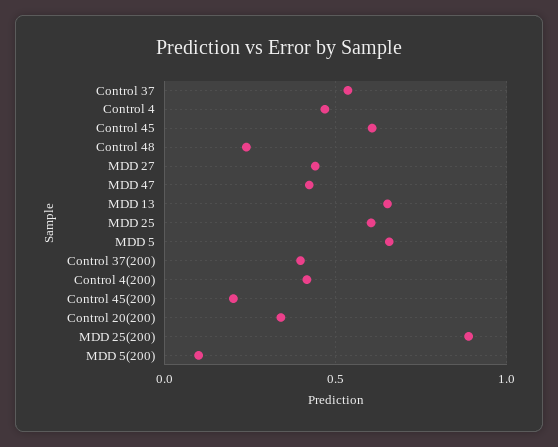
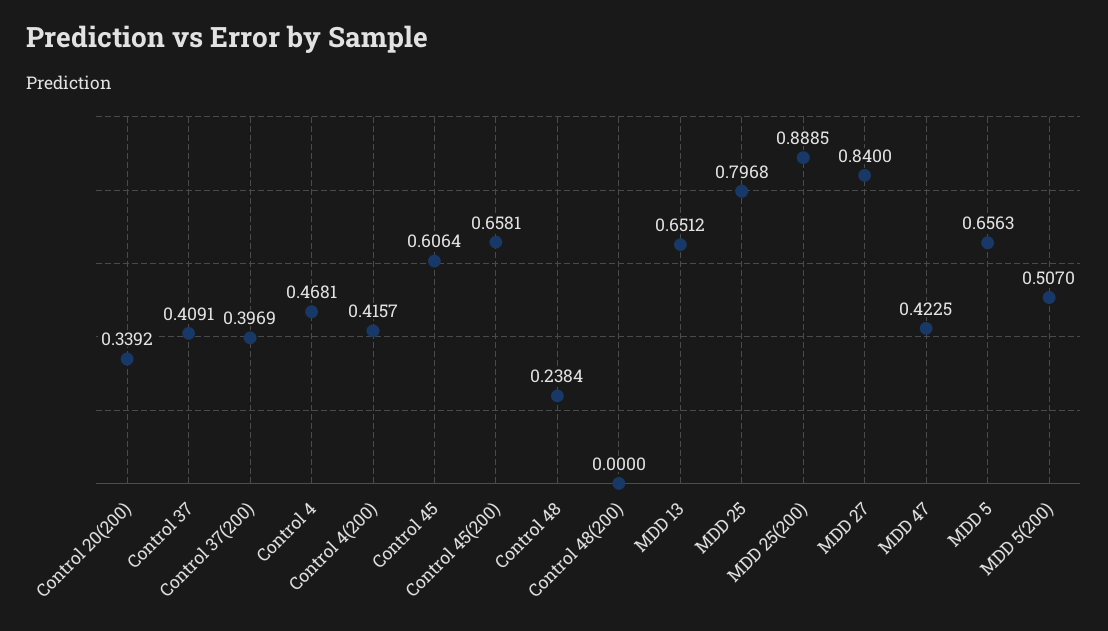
Control 37: 0.55 -> 0.4091
MDD 27: 0.45 -> 0.84
MDD 25: 0.6 -> 0.7968
Control 45(200): 0.2 -> 0.6581
MDD 5(200): 0.1 -> 0.507
Control 48(200): none -> 0

